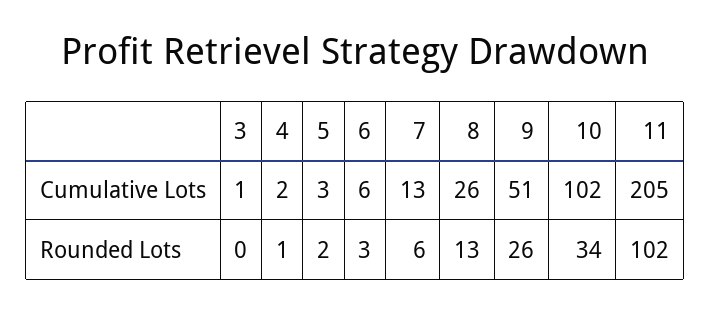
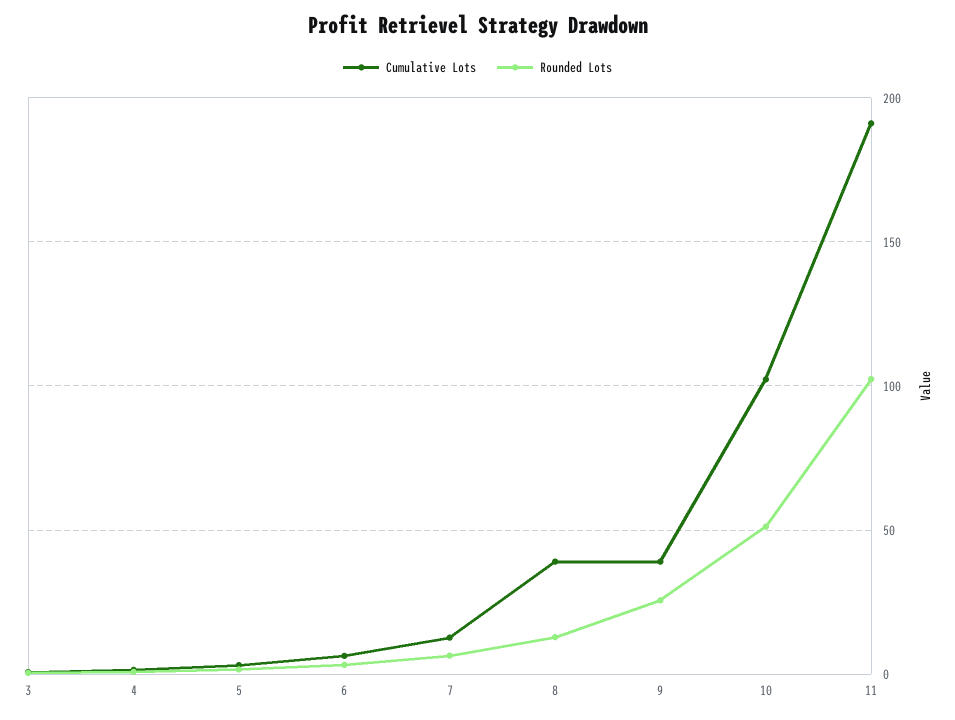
Cumulative Lots, 8: 26 -> 40
Cumulative Lots, 9: 51 -> 40
Cumulative Lots, 11: 205 -> 190
Rounded Lots, 10: 34 -> 50

